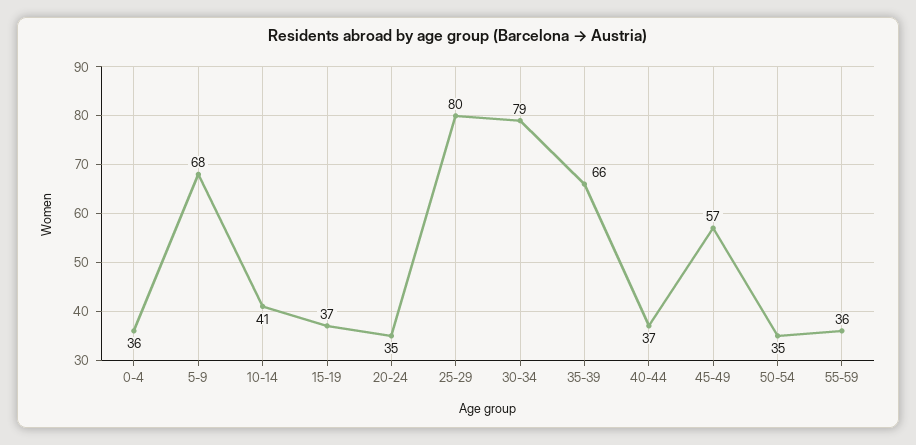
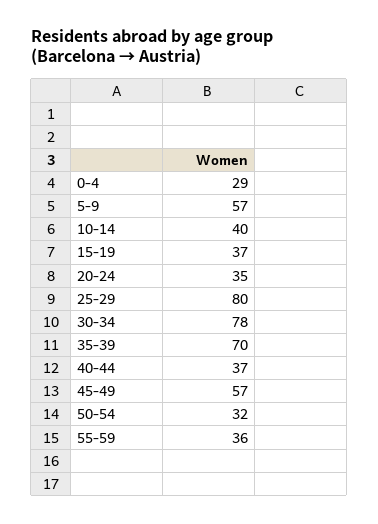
0-4: 36 -> 29
5-9: 68 -> 57
10-14: 41 -> 40
30-34: 79 -> 78
35-39: 66 -> 70
50-54: 35 -> 32

